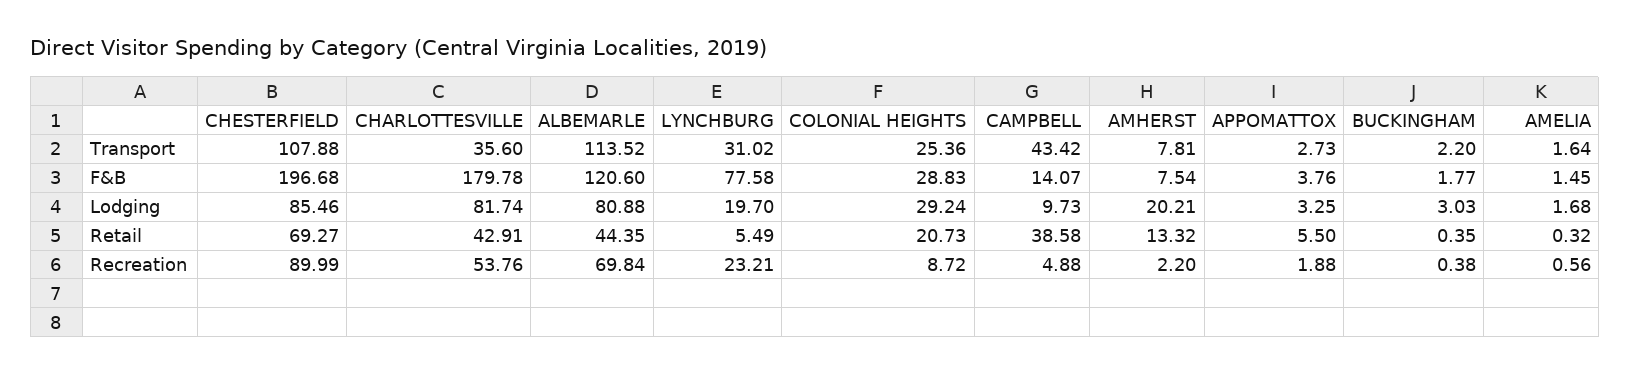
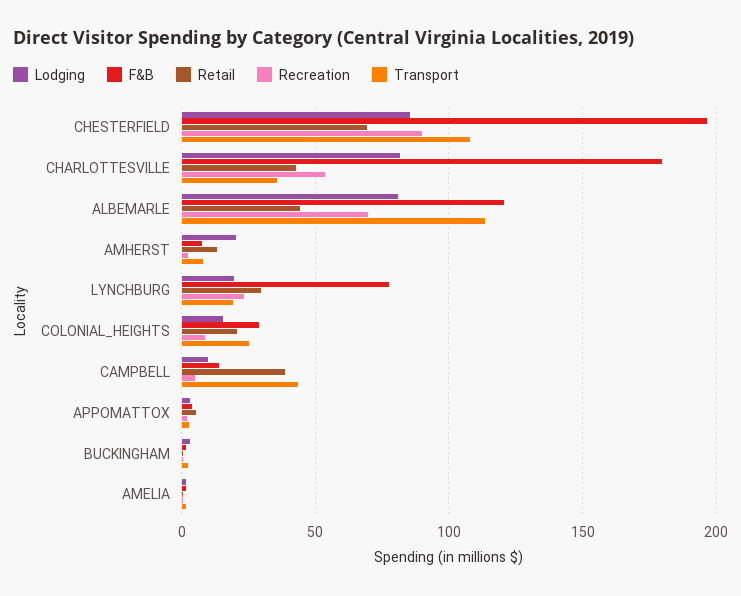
Transport, LYNCHBURG: 31.02 -> 20
Lodging, COLONIAL HEIGHTS: 29.24 -> 15
Retail, LYNCHBURG: 5.49 -> 30

